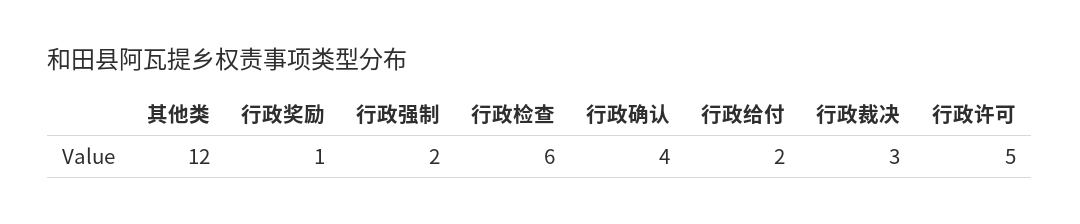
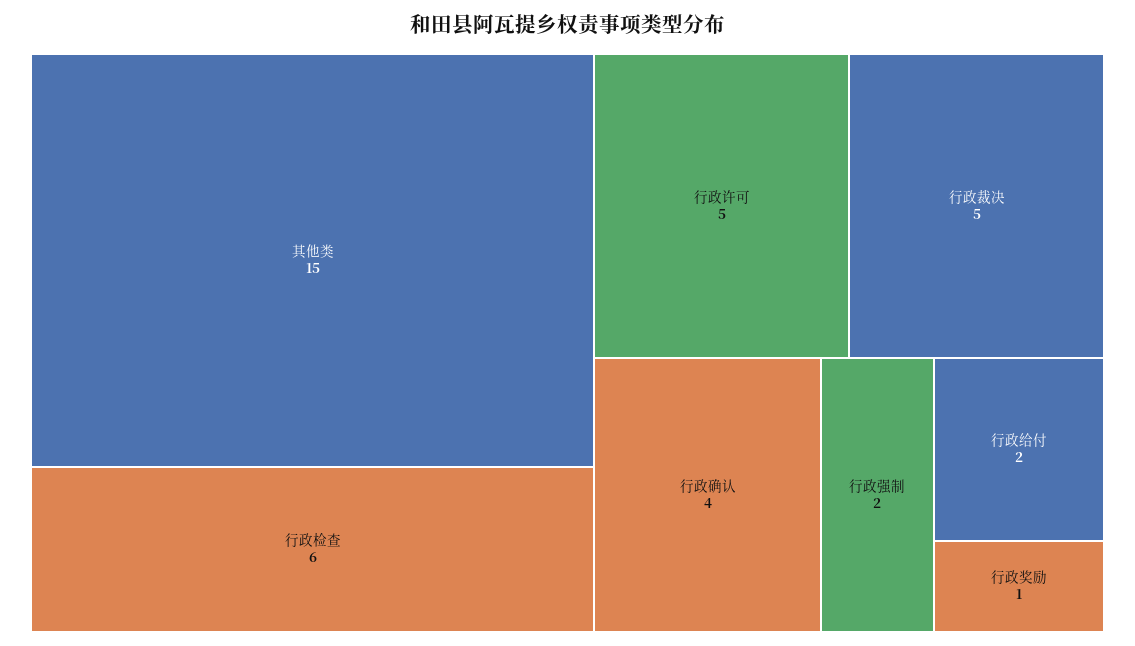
其他类: 12 -> 15
行政裁决: 3 -> 5

